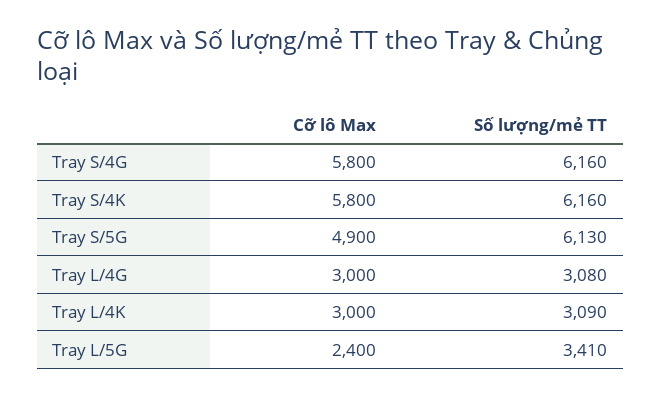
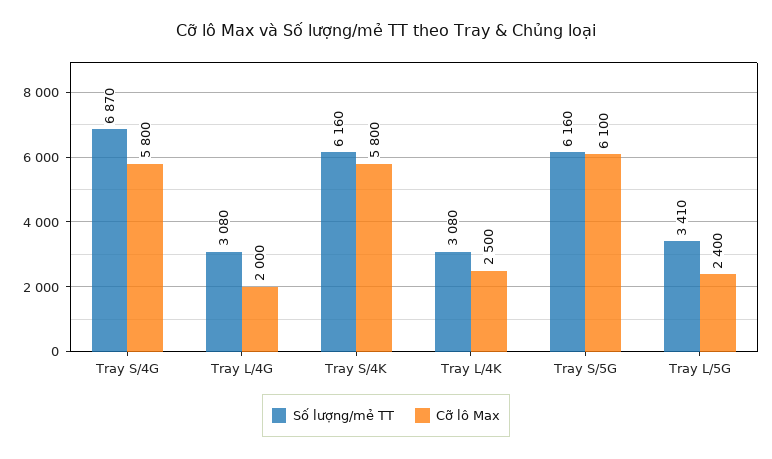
Số lượng/mẻ TT, Tray S/4G: 6160 -> 6870
Cỡ lô Max, Tray S/5G: 4900 -> 6100
Số lượng/mẻ TT, Tray S/5G: 6130 -> 6160
Cỡ lô Max, Tray L/4G: 3000 -> 2000
Cỡ lô Max, Tray L/4K: 3000 -> 2500
Số lượng/mẻ TT, Tray L/4K: 3090 -> 3080

